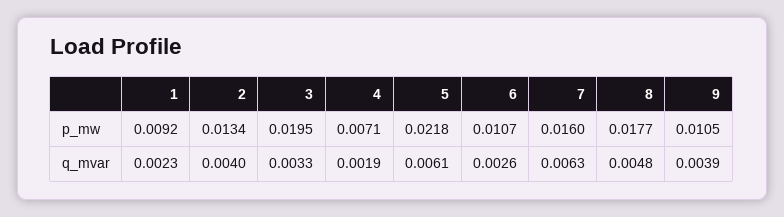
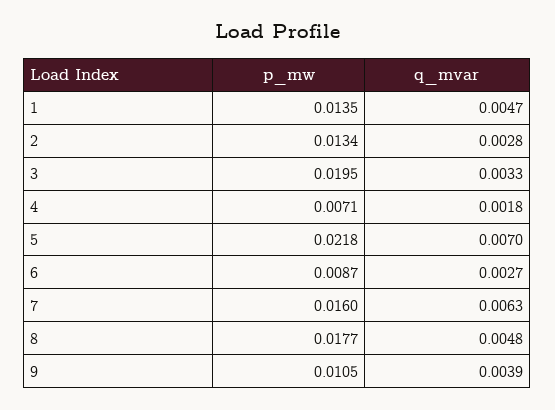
1, p_mw: 0.0092 -> 0.0135
6, p_mw: 0.0107 -> 0.0087
1, q_mvar: 0.0023 -> 0.0047
2, q_mvar: 0.004 -> 0.0028
4, q_mvar: 0.0019 -> 0.0018
5, q_mvar: 0.0061 -> 0.007
6, q_mvar: 0.0026 -> 0.0027

